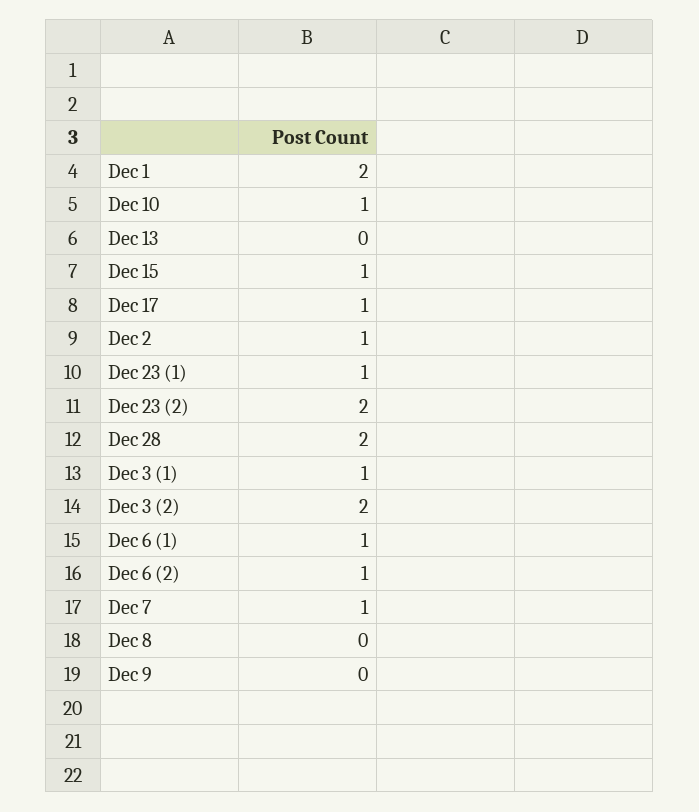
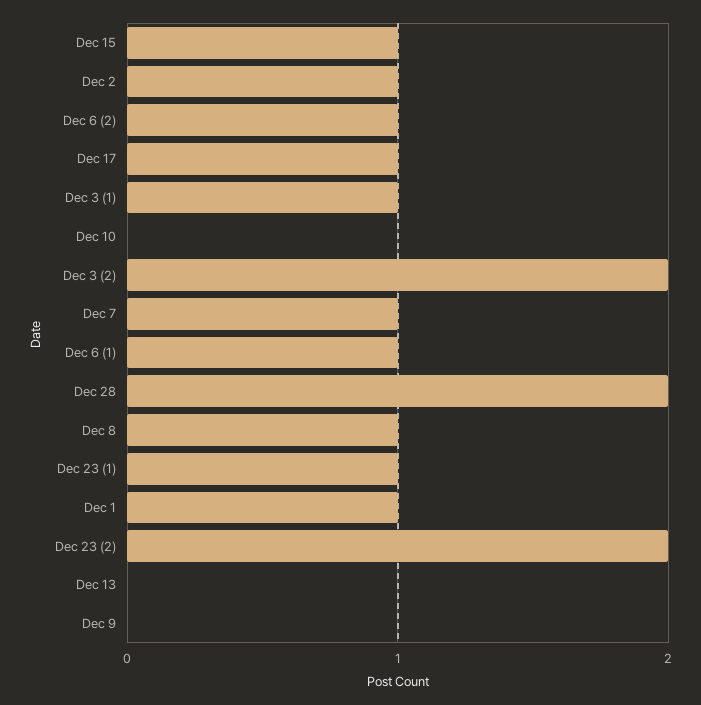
Dec 1: 2 -> 1
Dec 10: 1 -> 0
Dec 8: 0 -> 1

